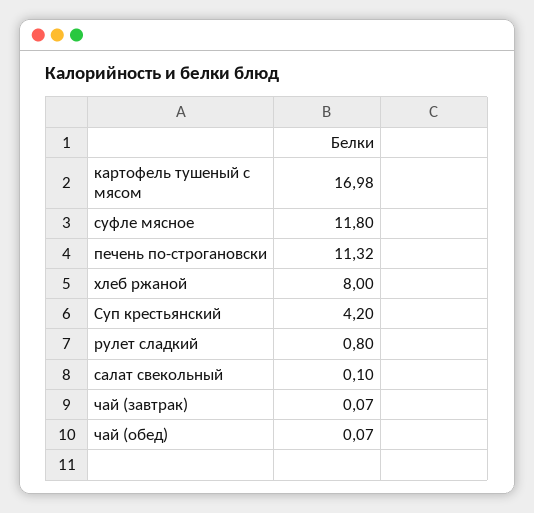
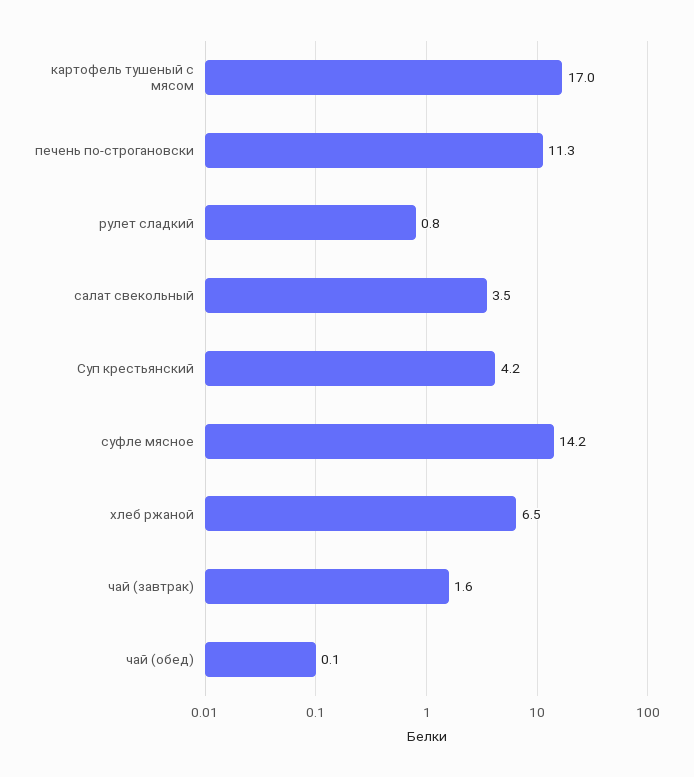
суфле мясное: 11.8 -> 14.2
хлеб ржаной: 8 -> 6.5
салат свекольный: 0.1 -> 3.5
чай (завтрак): 0.07 -> 1.6

